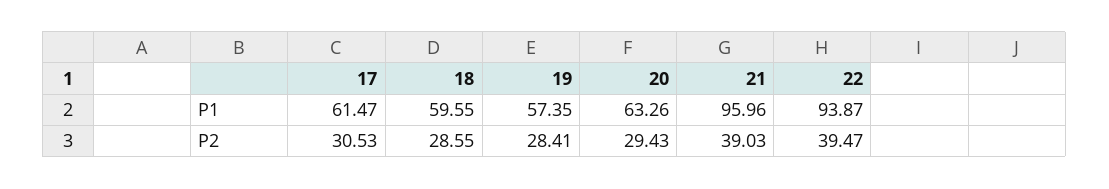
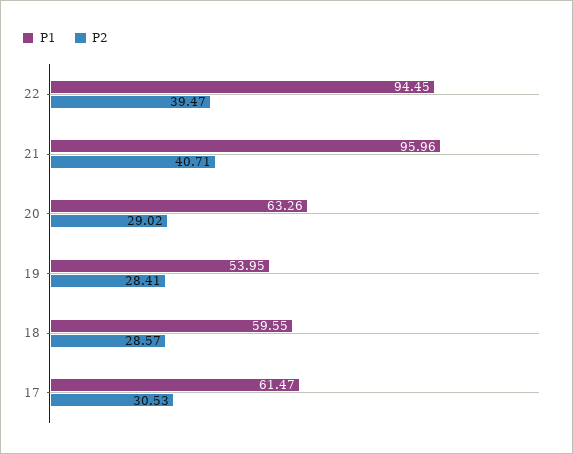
P1, 19: 57.35 -> 53.95
P1, 22: 93.87 -> 94.45
P2, 18: 28.55 -> 28.57
P2, 20: 29.43 -> 29.02
P2, 21: 39.03 -> 40.71

